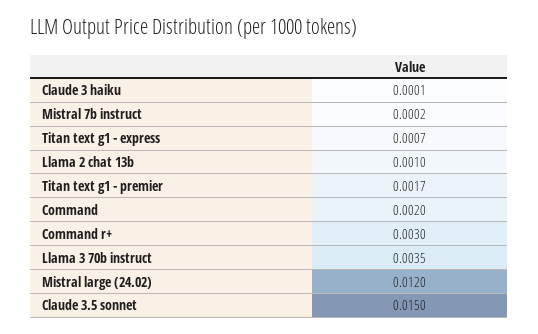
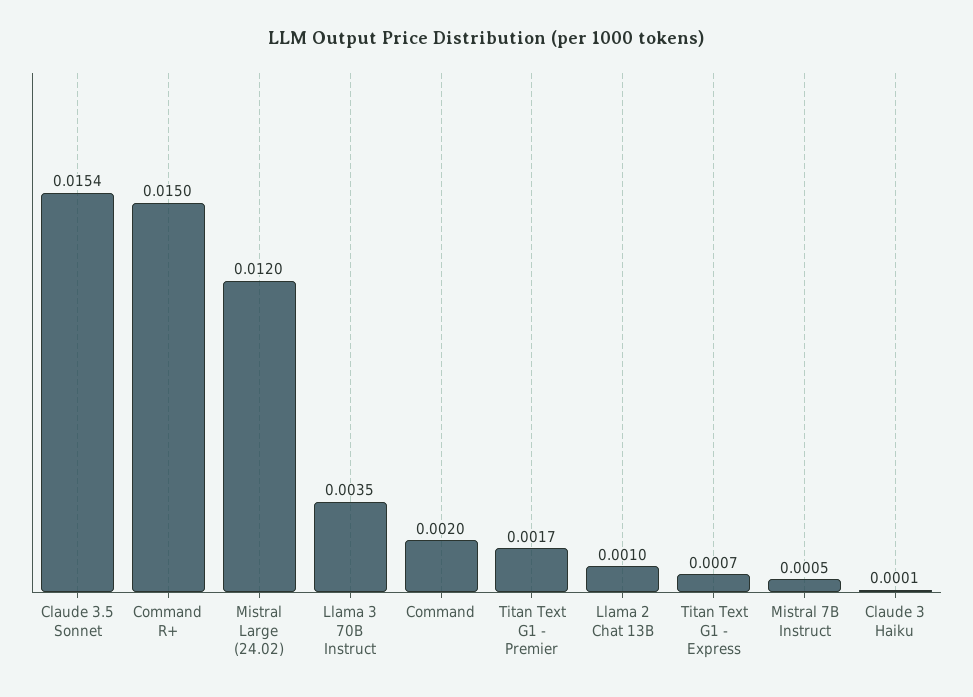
Mistral 7b instruct: 0.0002 -> 0.0005
Command r+: 0.003 -> 0.015
Claude 3.5 sonnet: 0.015 -> 0.0154

